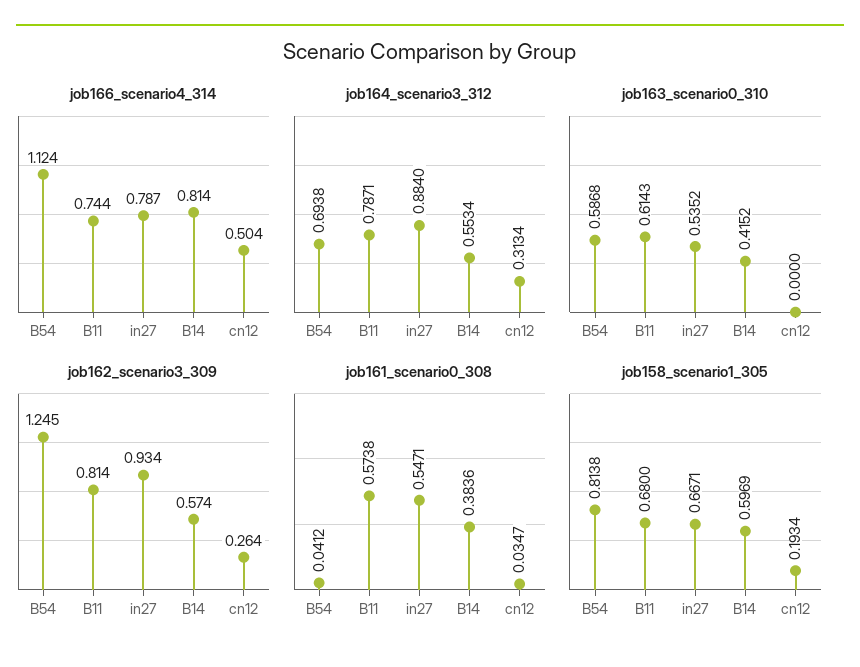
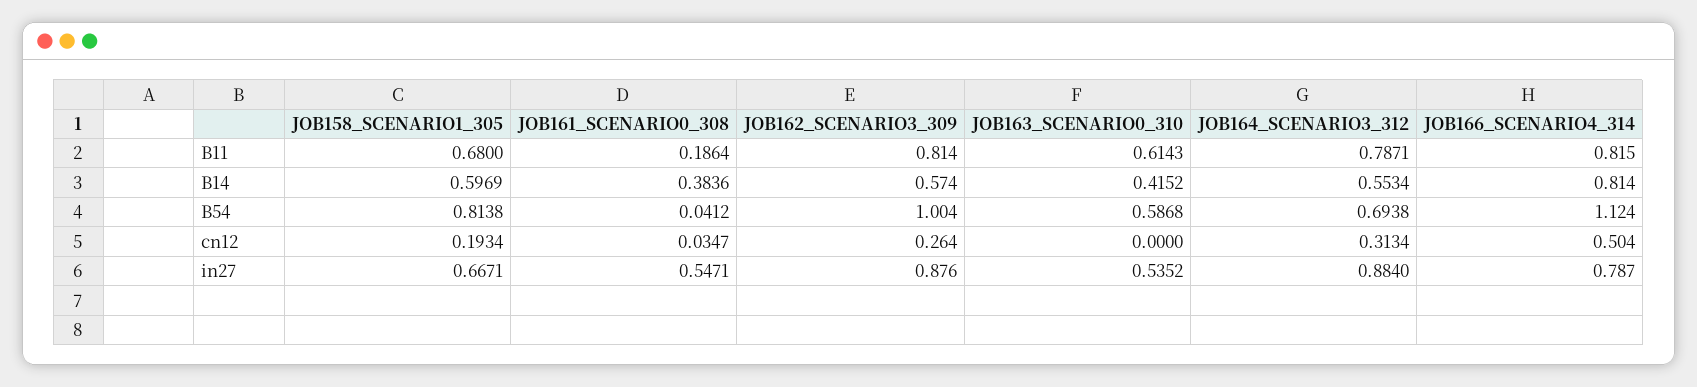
job166_scenario4_314, B11: 0.744 -> 0.815
job162_scenario3_309, B54: 1.245 -> 1.004
job162_scenario3_309, in27: 0.934 -> 0.876
job161_scenario0_308, B11: 0.5738 -> 0.1864

